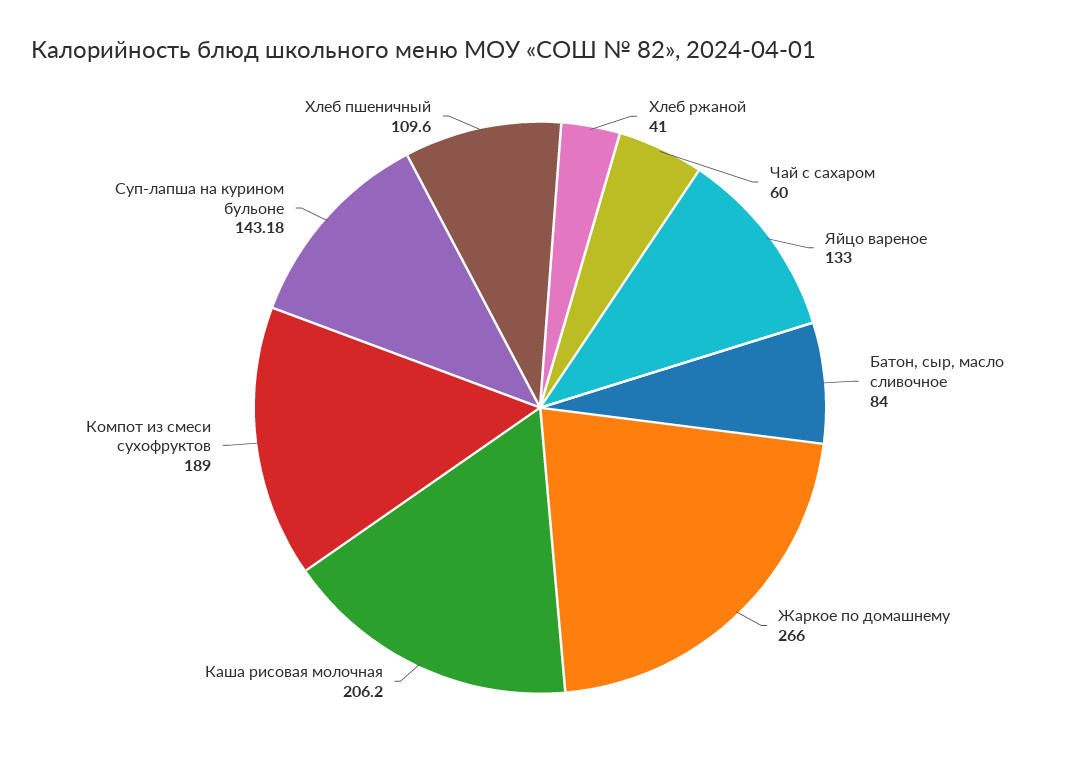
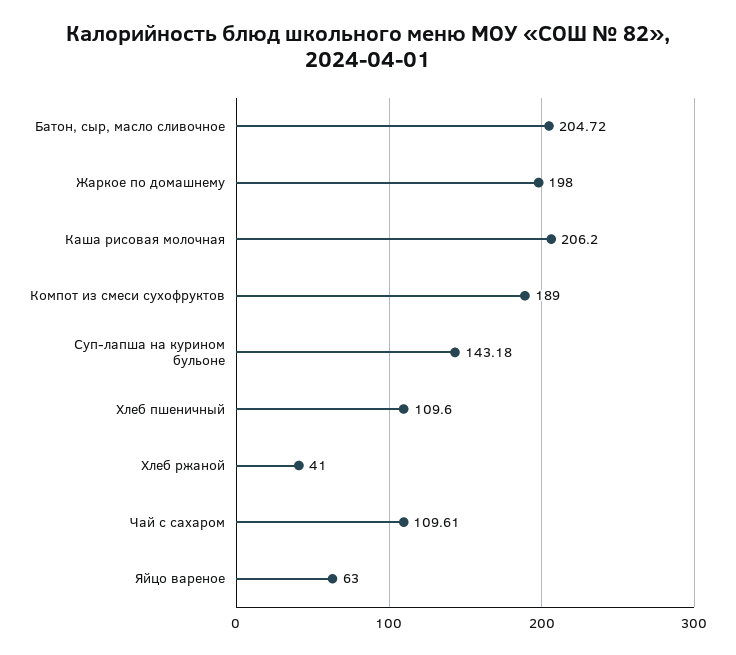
Чай с сахаром: 60 -> 109.61
Яйцо вареное: 133 -> 63
Батон, сыр, масло сливочное: 84 -> 204.72
Жаркое по домашнему: 266 -> 198

